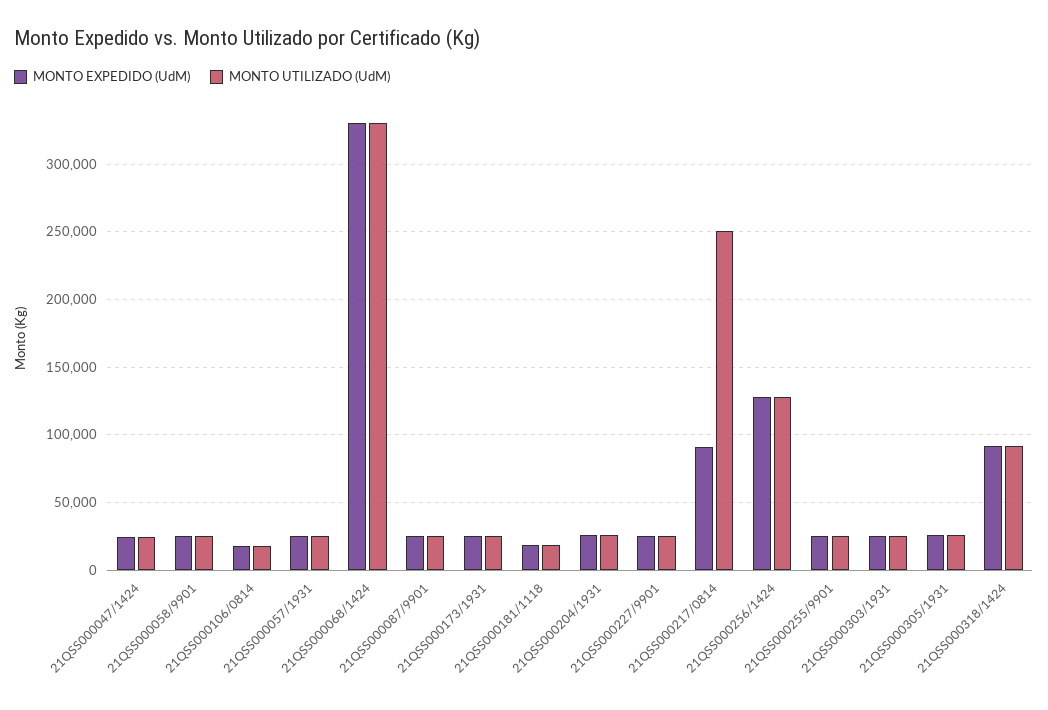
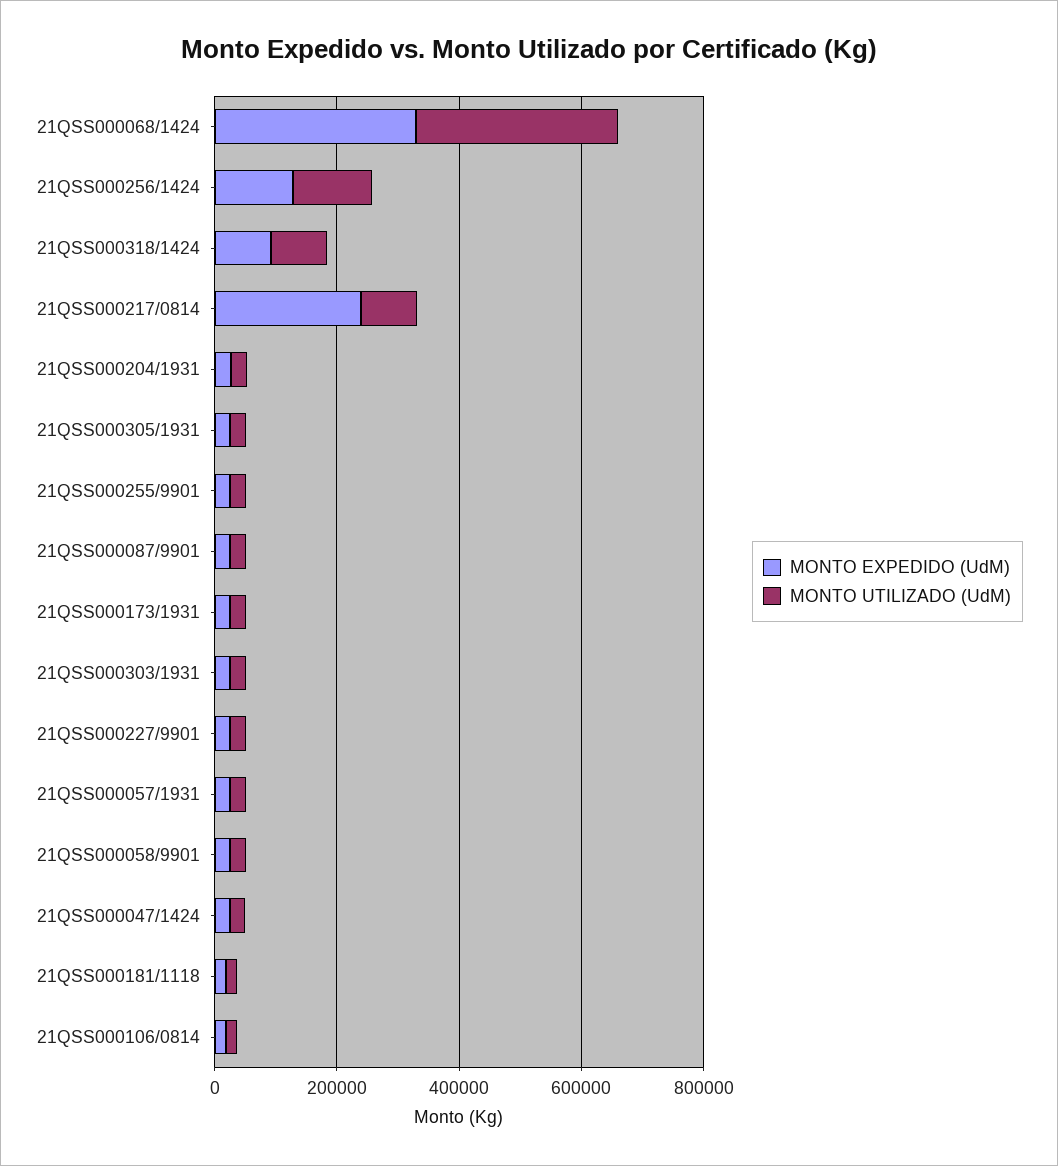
MONTO EXPEDIDO (UdM), 21QSS000217/0814: 90000 -> 250000
MONTO UTILIZADO (UdM), 21QSS000217/0814: 250000 -> 100000

